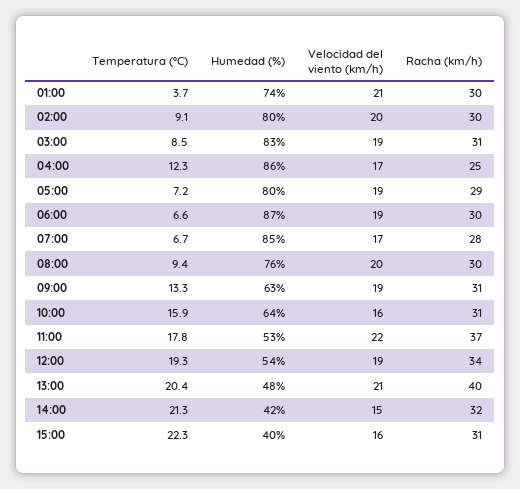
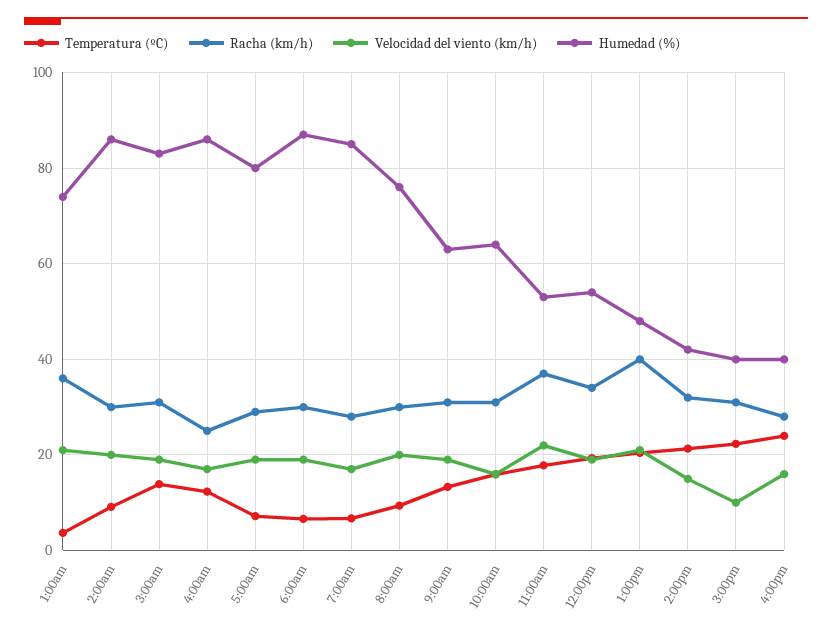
Racha (km/h), 01:00: 30 -> 36
Humedad (%), 02:00: 80 -> 86
Temperatura (ºC), 03:00: 8.5 -> 14
Velocidad del viento (km/h), 15:00: 16 -> 10
Temperatura (ºC), 4:00pm: none -> 24
Racha (km/h), 4:00pm: none -> 28
Velocidad del viento (km/h), 4:00pm: none -> 16
Humedad (%), 4:00pm: none -> 40

